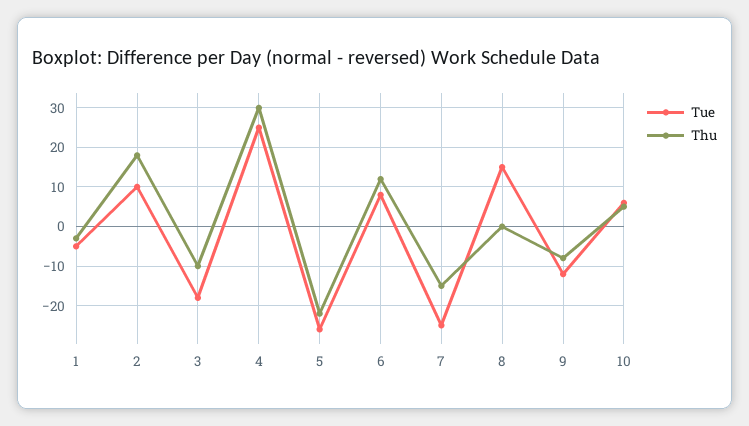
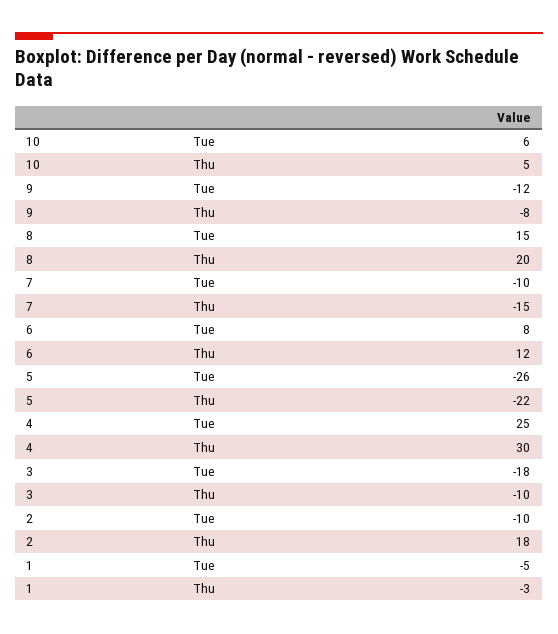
Tue, 2: 10 -> -10
Tue, 7: -25 -> -10
Thu, 8: 0 -> 20

